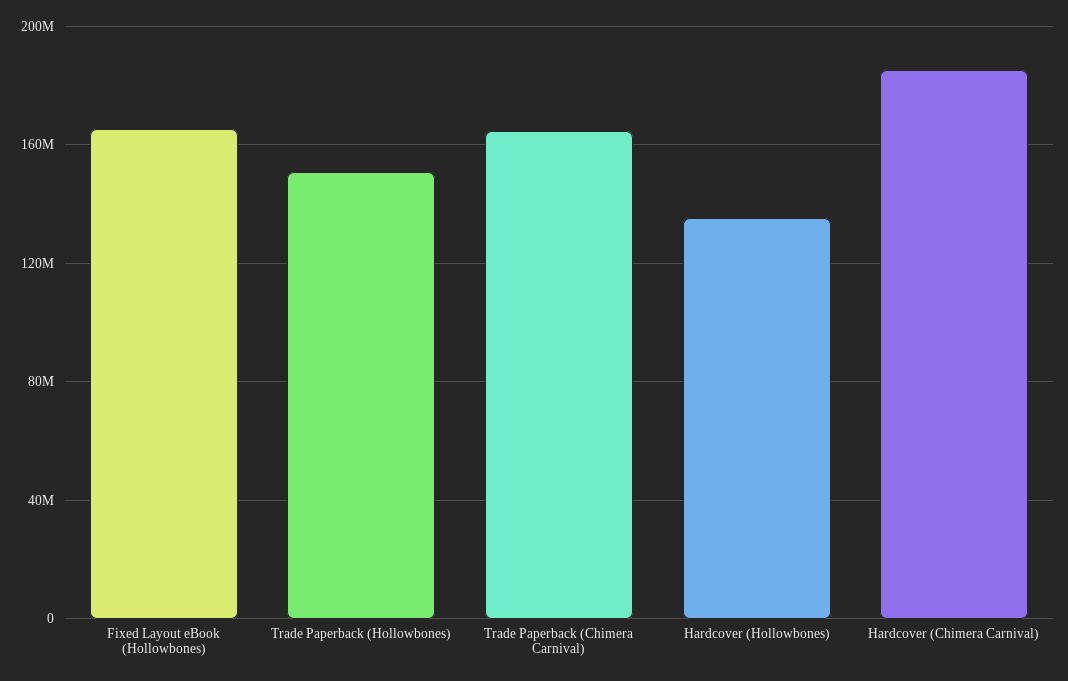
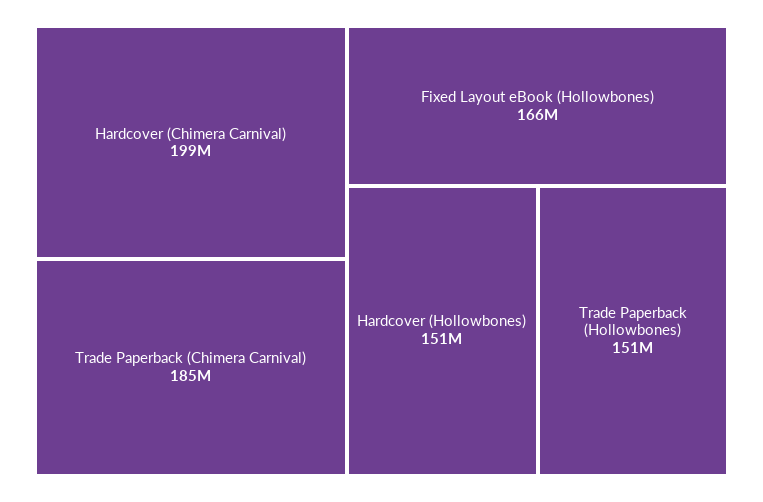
Trade Paperback (Chimera Carnival): 165000000 -> 185000000
Hardcover (Hollowbones): 135000000 -> 151000000
Hardcover (Chimera Carnival): 185000000 -> 199000000

